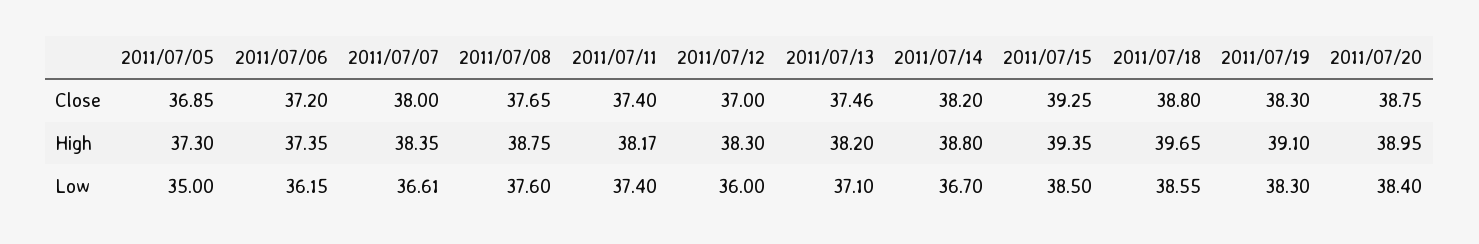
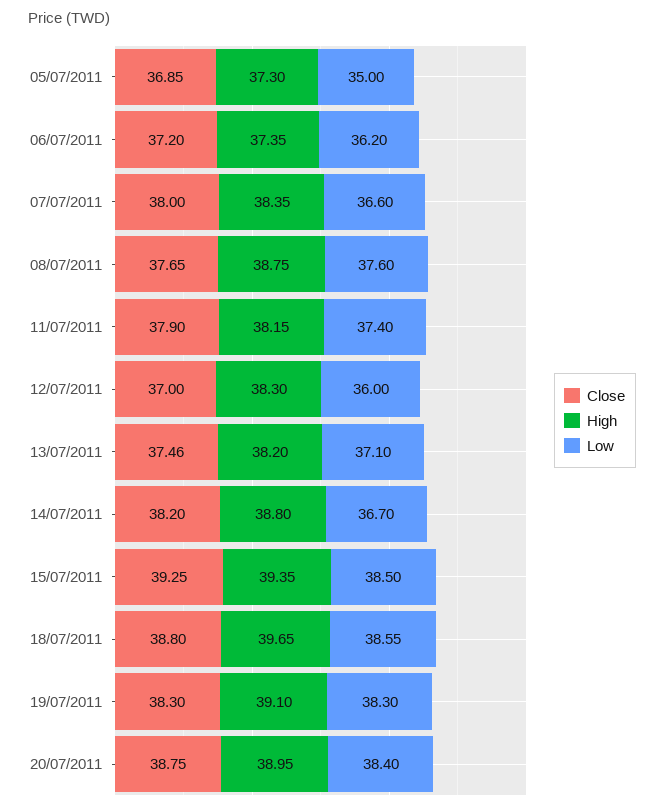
Close, 2011/07/11: 37.4 -> 37.9
High, 2011/07/11: 38.17 -> 38.15
Low, 2011/07/06: 36.15 -> 36.2
Low, 2011/07/07: 36.61 -> 36.6

